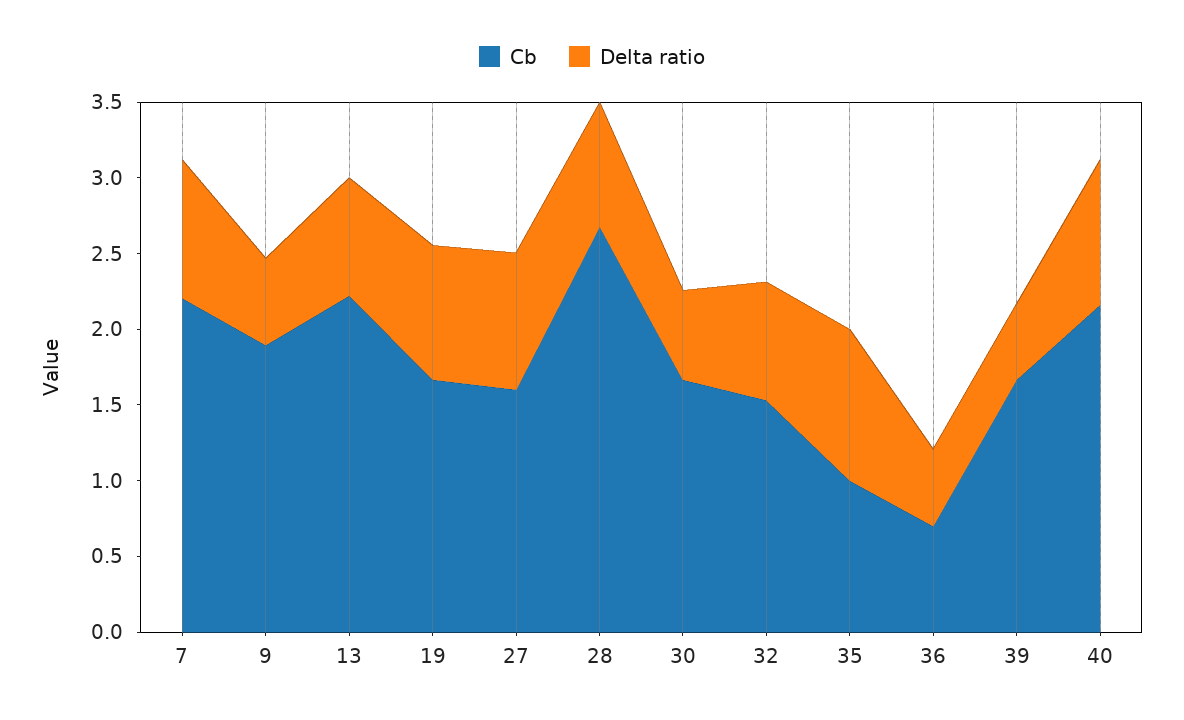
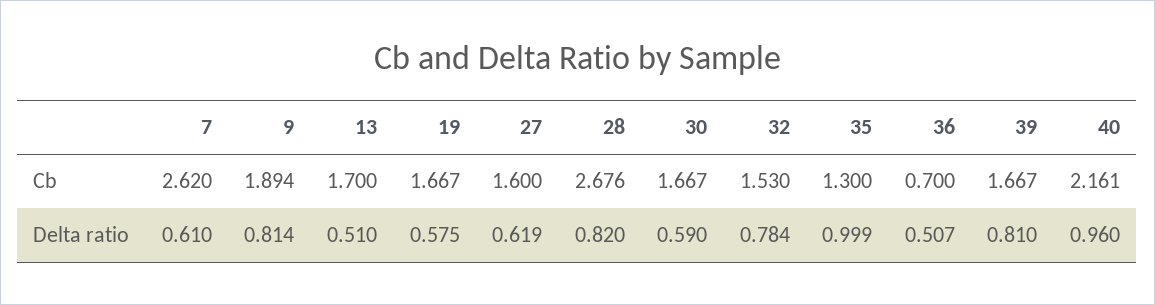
Cb, 7: 2.2 -> 2.62
Delta ratio, 7: 0.9 -> 0.61
Delta ratio, 9: 0.6 -> 0.814
Cb, 13: 2.2 -> 1.7
Delta ratio, 13: 0.8 -> 0.51
Delta ratio, 19: 0.9 -> 0.575
Delta ratio, 27: 0.9 -> 0.619
Cb, 35: 1 -> 1.3
Delta ratio, 39: 0.5 -> 0.81

